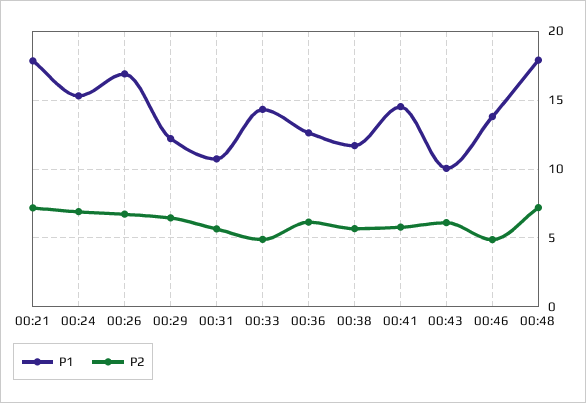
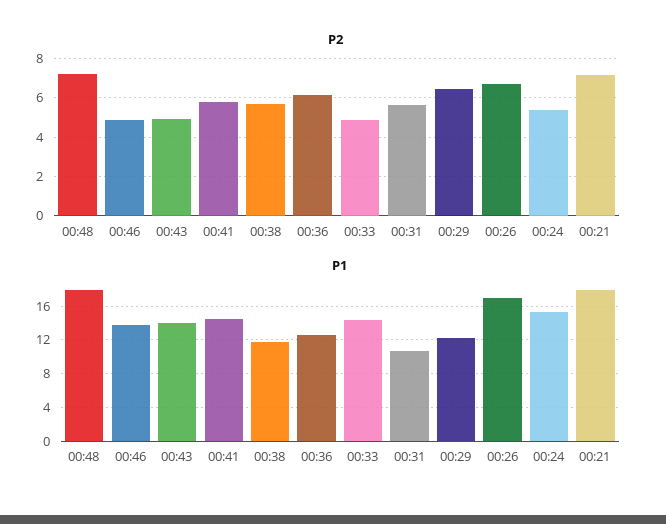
P2, 00:24: 7 -> 5.5
P1, 00:43: 10 -> 14
P2, 00:43: 6 -> 5

